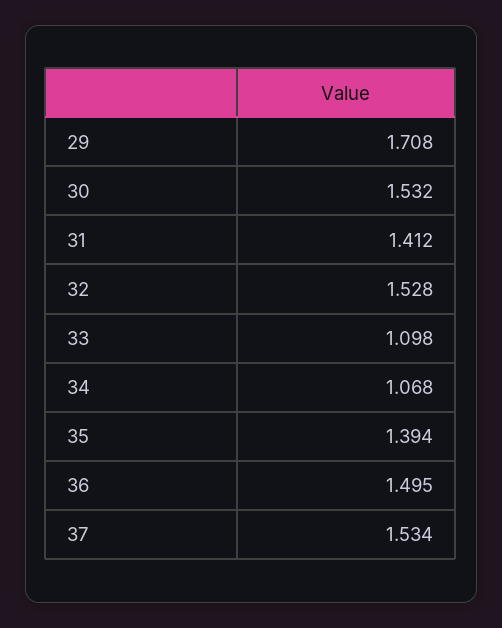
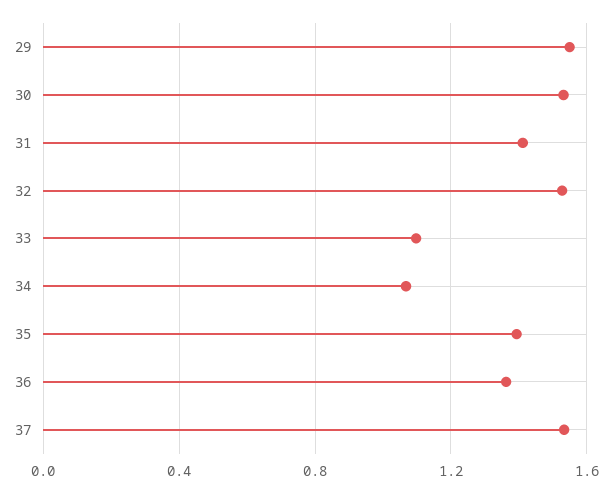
29: 1.708 -> 1.55
36: 1.495 -> 1.35

